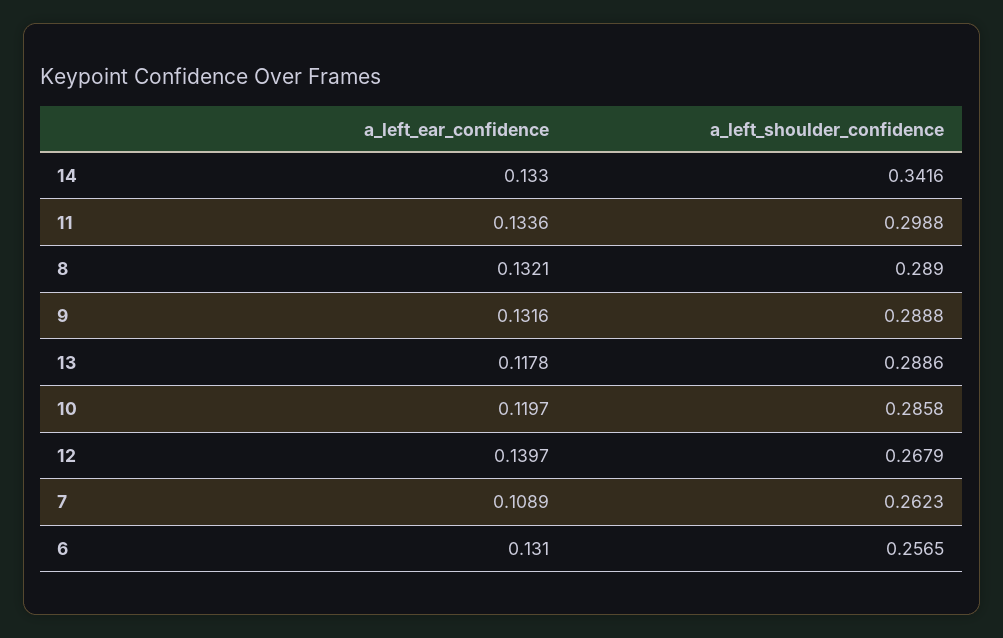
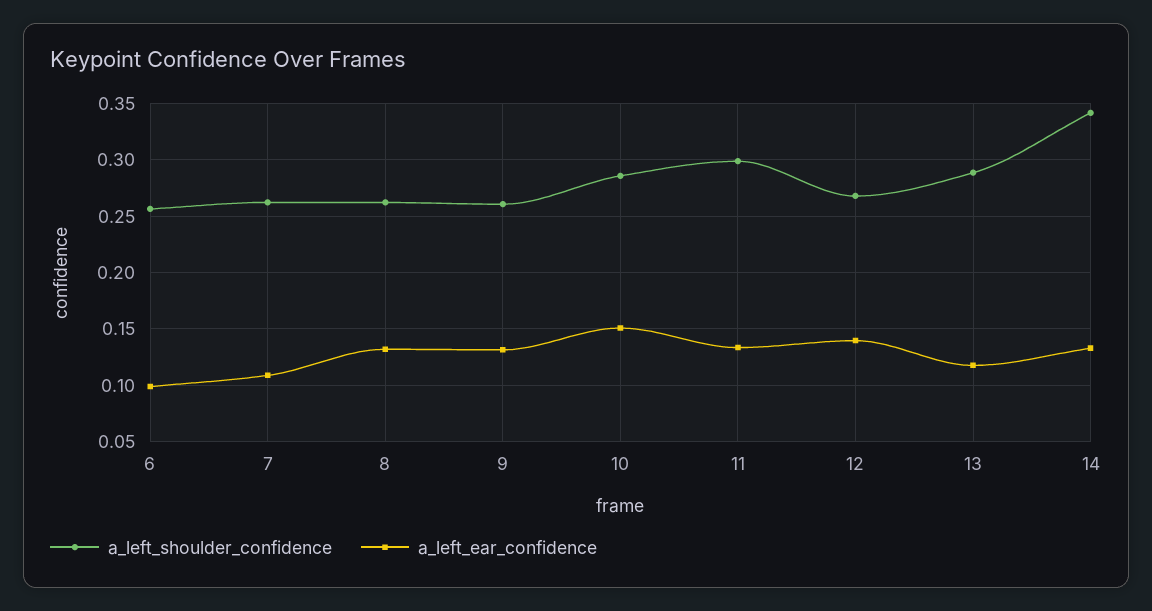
a_left_shoulder_confidence, 8: 0.289 -> 0.26
a_left_shoulder_confidence, 9: 0.2888 -> 0.26
a_left_ear_confidence, 10: 0.1197 -> 0.15
a_left_ear_confidence, 6: 0.131 -> 0.1

